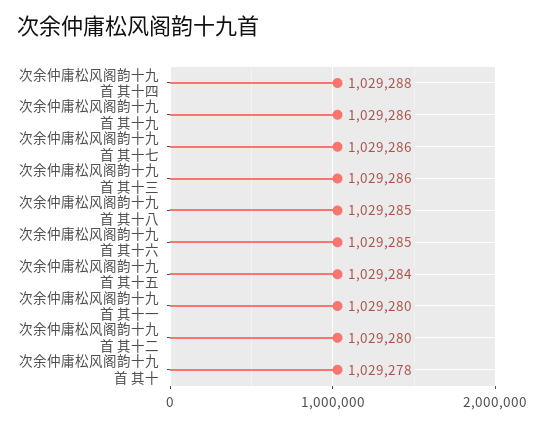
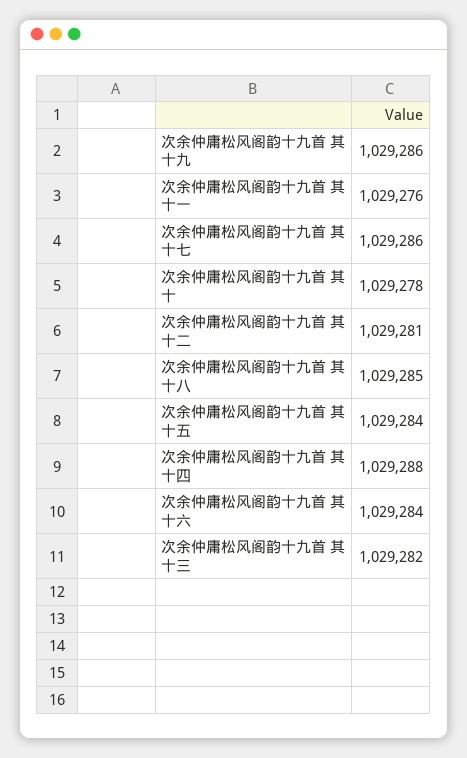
次余仲庸松风阁韵十九首 其十三: 1029286 -> 1029282
次余仲庸松风阁韵十九首 其十六: 1029285 -> 1029284
次余仲庸松风阁韵十九首 其十一: 1029280 -> 1029276
次余仲庸松风阁韵十九首 其十二: 1029280 -> 1029281

